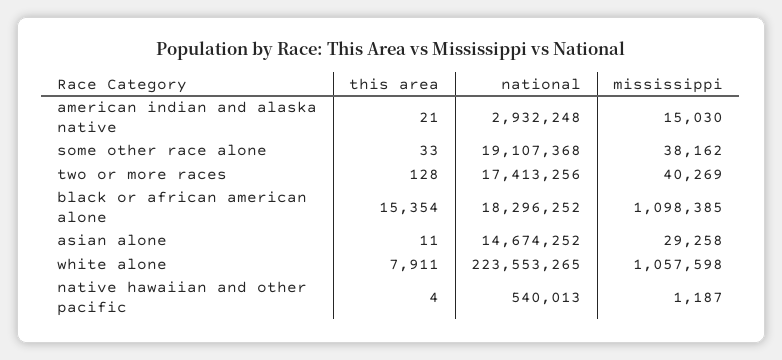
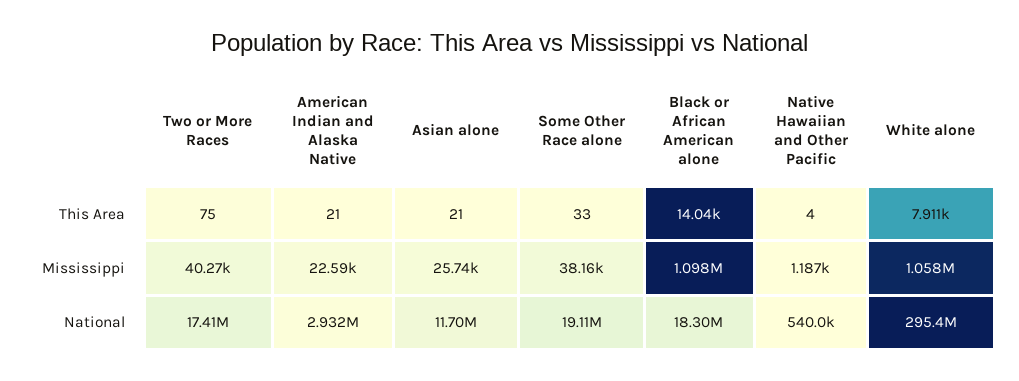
mississippi, american indian and alaska native: 15030 -> 22590
this area, two or more races: 128 -> 75
this area, black or african american alone: 15354 -> 14040
this area, asian alone: 11 -> 21
national, asian alone: 14674252 -> 11700000
mississippi, asian alone: 29258 -> 25740
national, white alone: 223553265 -> 295400000

